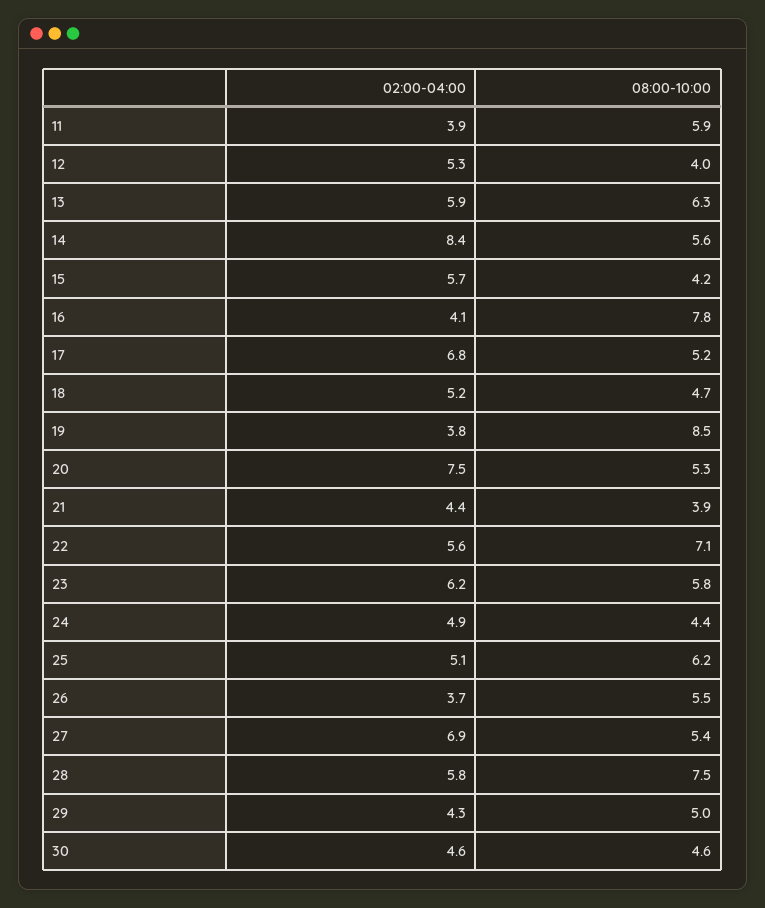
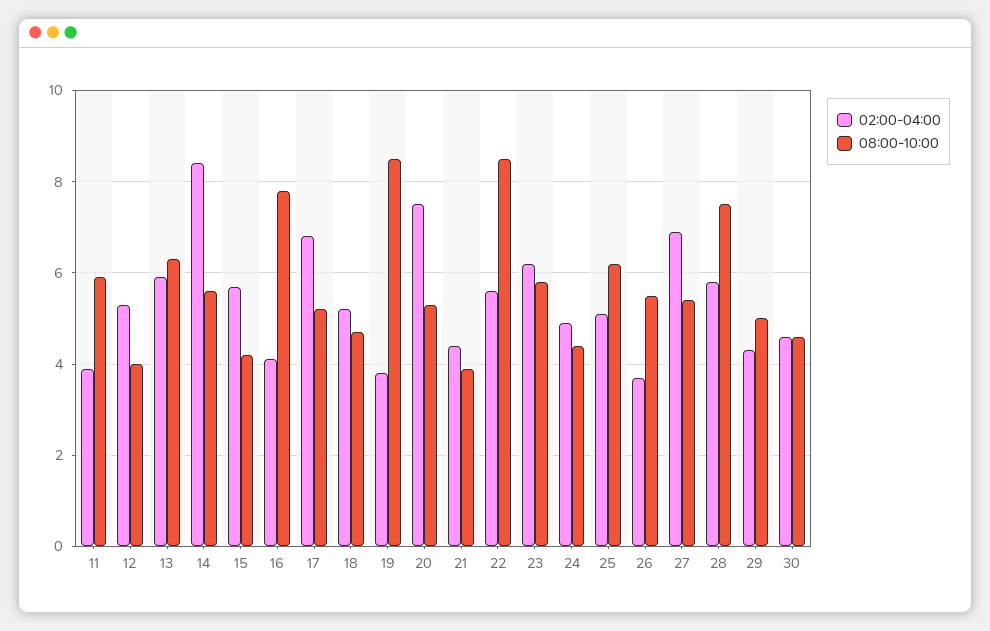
08:00-10:00, 22: 7.1 -> 8.5

